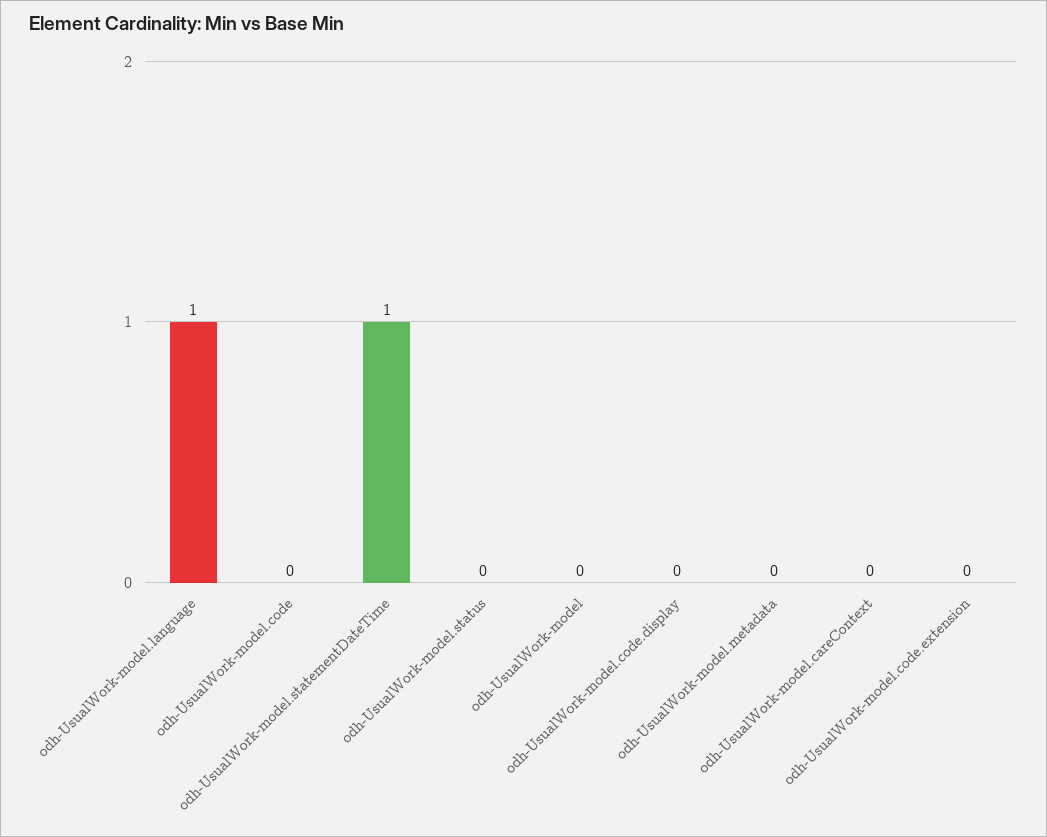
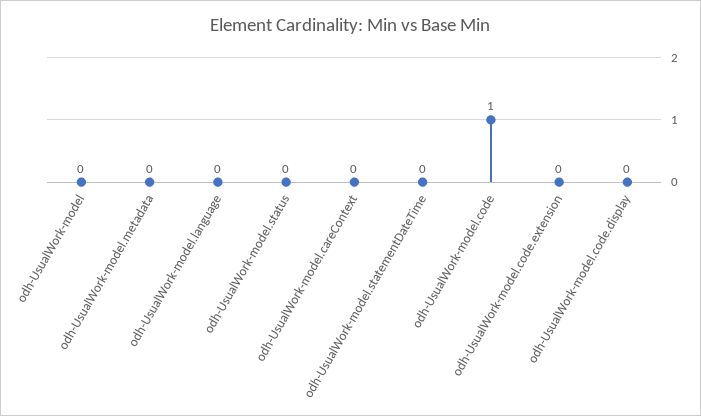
odh-UsualWork-model.language: 1 -> 0
odh-UsualWork-model.code: 0 -> 1
odh-UsualWork-model.statementDateTime: 1 -> 0

